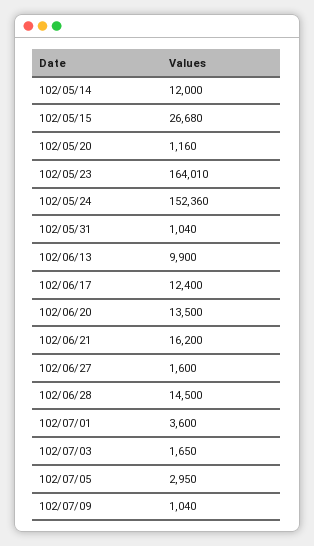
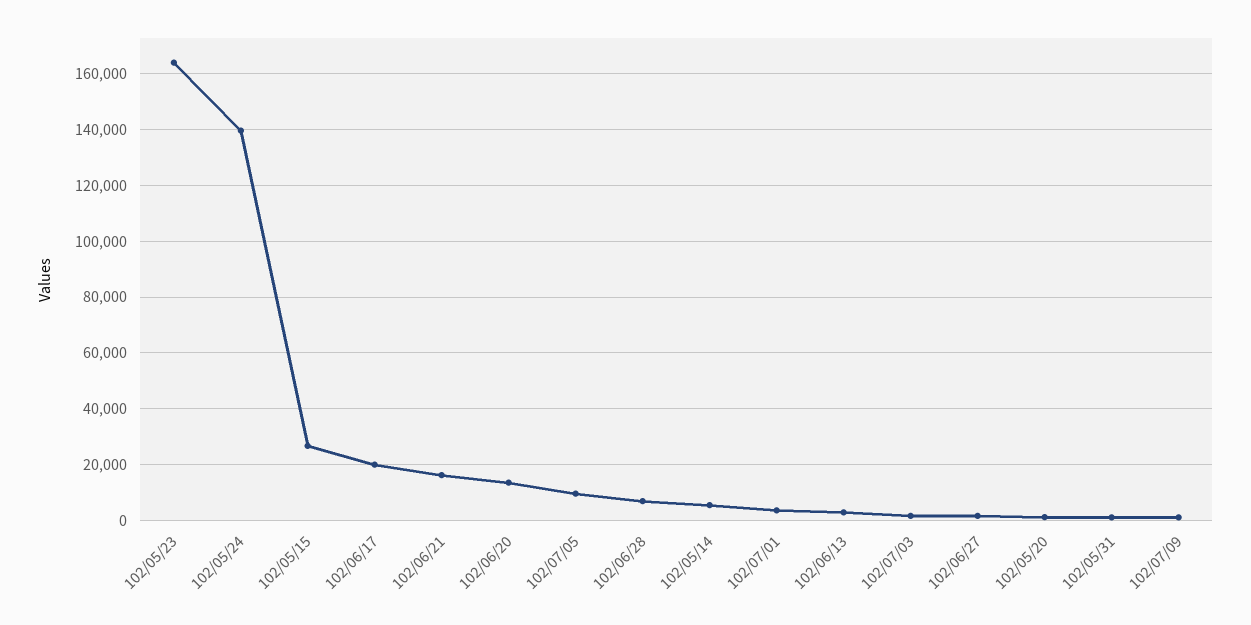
102/05/14: 12000 -> 5000
102/05/24: 152360 -> 140000
102/06/13: 9900 -> 2500
102/06/17: 12400 -> 20000
102/06/28: 14500 -> 7500
102/07/05: 2950 -> 10000

